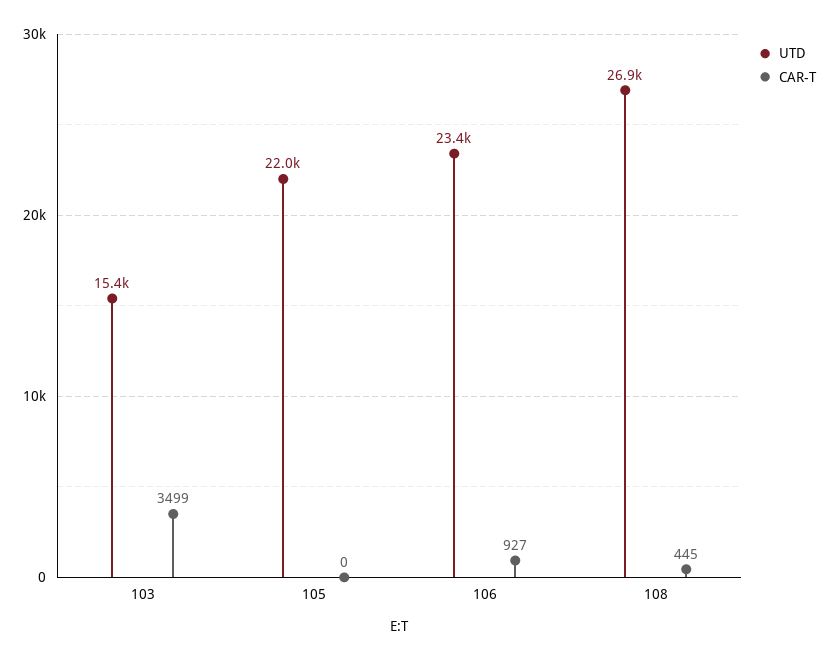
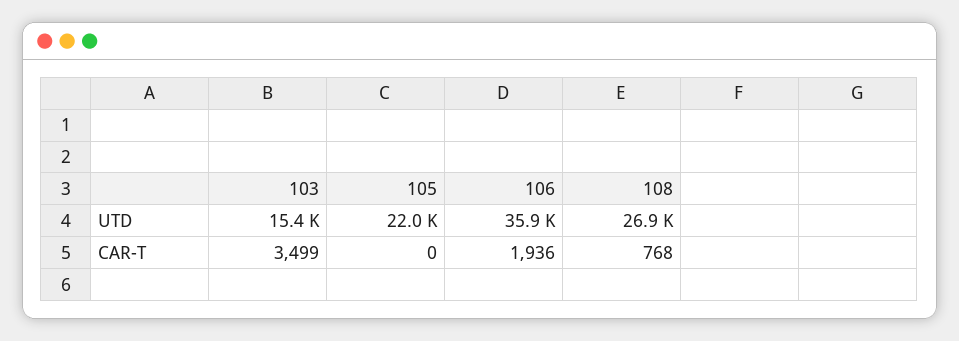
UTD, 106: 23400 -> 35900
CAR-T, 106: 927 -> 1936
CAR-T, 108: 445 -> 768

